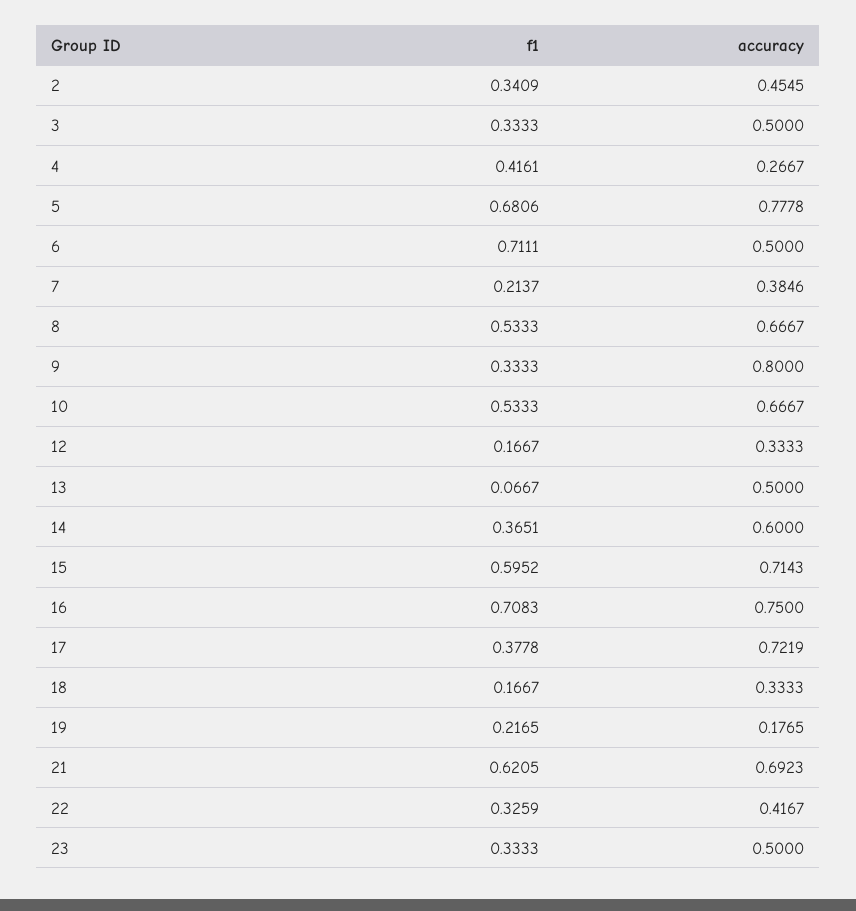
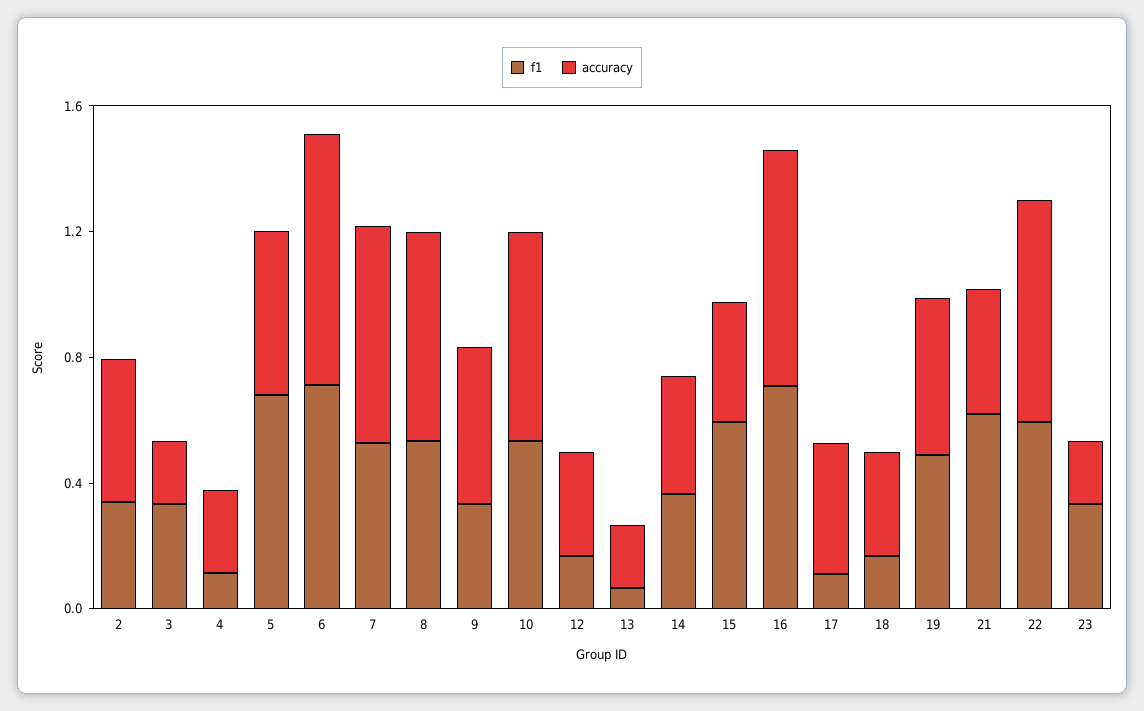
accuracy, 3: 0.5 -> 0.2
f1, 4: 0.4161 -> 0.1
accuracy, 5: 0.7778 -> 0.5
accuracy, 6: 0.5 -> 0.8
f1, 7: 0.2137 -> 0.5
accuracy, 7: 0.3846 -> 0.7
accuracy, 9: 0.8 -> 0.5
accuracy, 13: 0.5 -> 0.2
accuracy, 14: 0.6 -> 0.4
accuracy, 15: 0.7143 -> 0.4
f1, 17: 0.3778 -> 0.1
accuracy, 17: 0.7219 -> 0.4
f1, 19: 0.2165 -> 0.5
accuracy, 19: 0.1765 -> 0.5
accuracy, 21: 0.6923 -> 0.4
f1, 22: 0.3259 -> 0.6
accuracy, 22: 0.4167 -> 0.7
accuracy, 23: 0.5 -> 0.2

